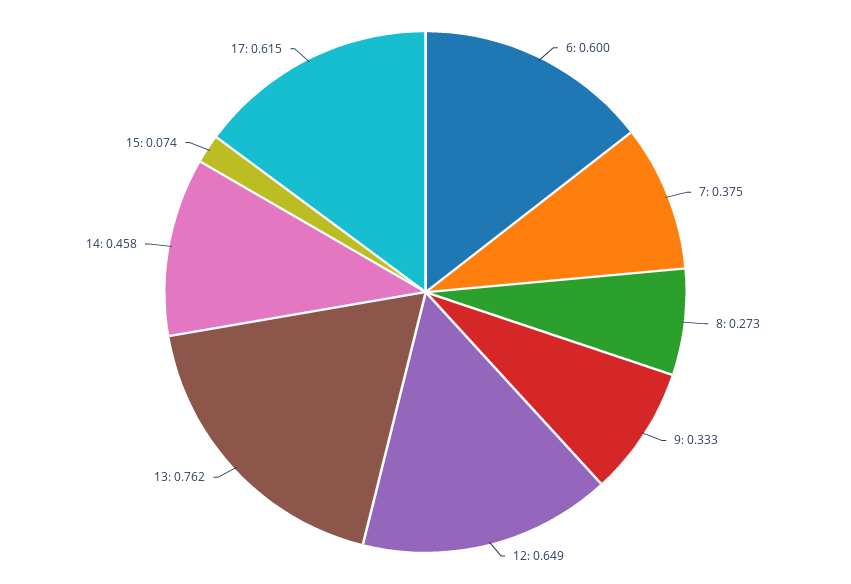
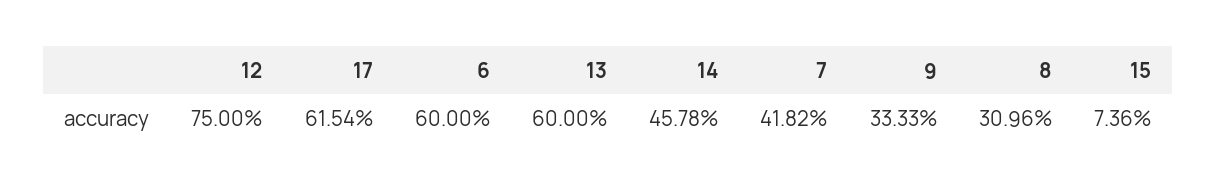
7: 0.375 -> 0.4182
8: 0.273 -> 0.3096
12: 0.649 -> 0.75
13: 0.762 -> 0.6

